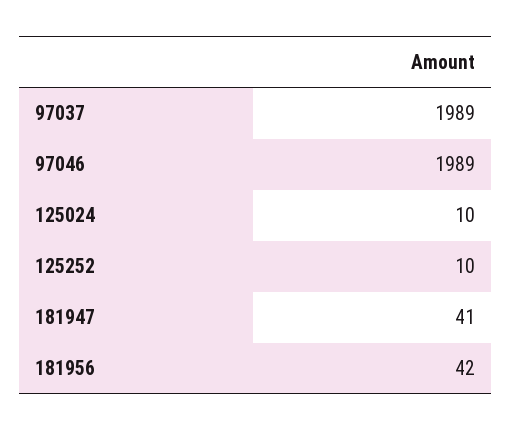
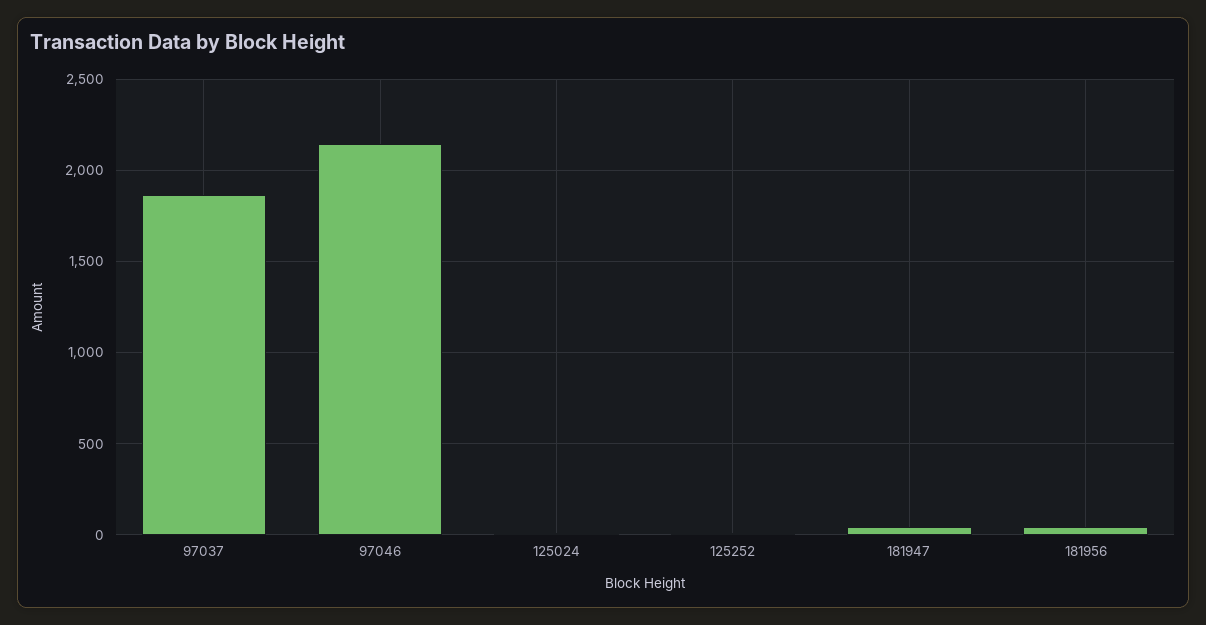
97037: 1989 -> 1850
97046: 1989 -> 2150

